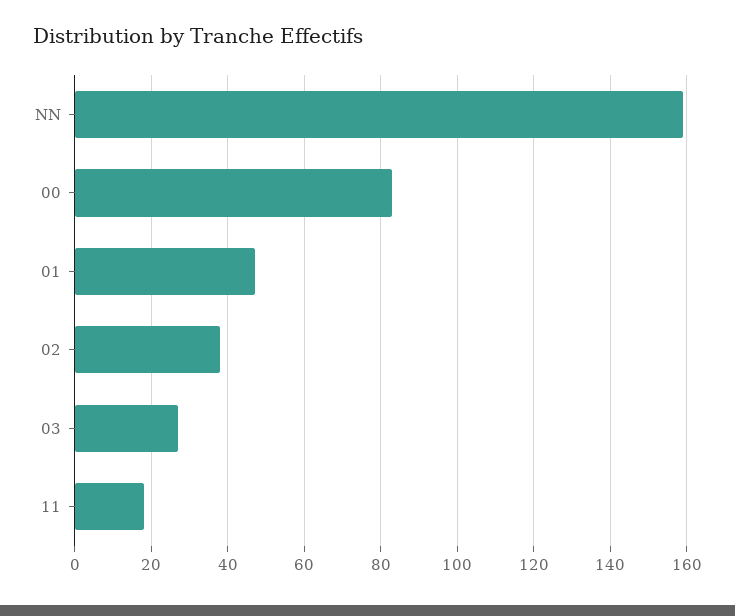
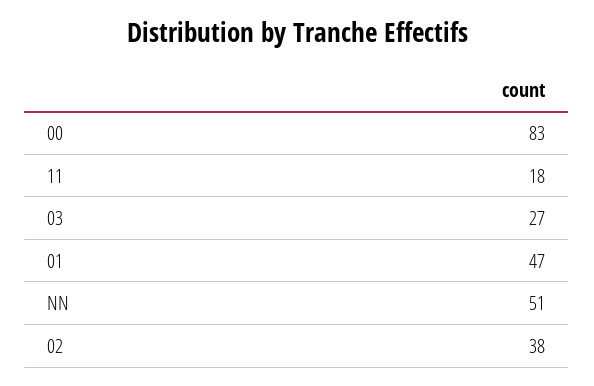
NN: 160 -> 51

